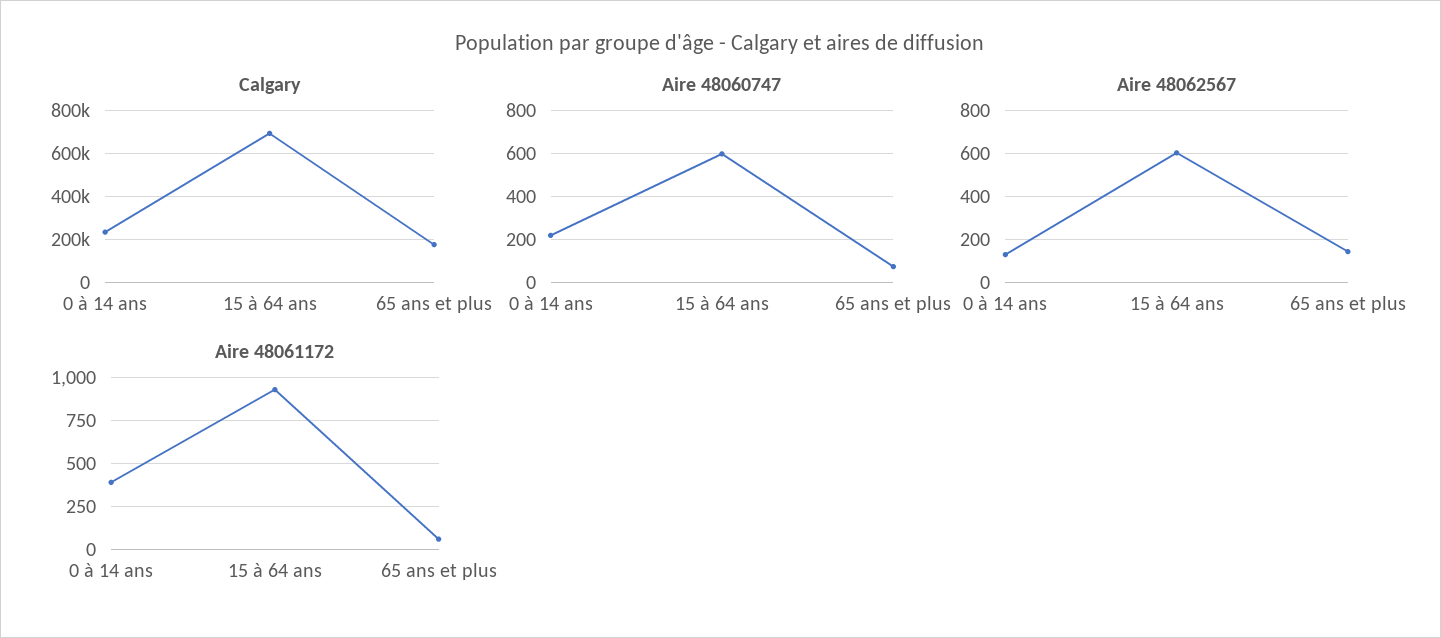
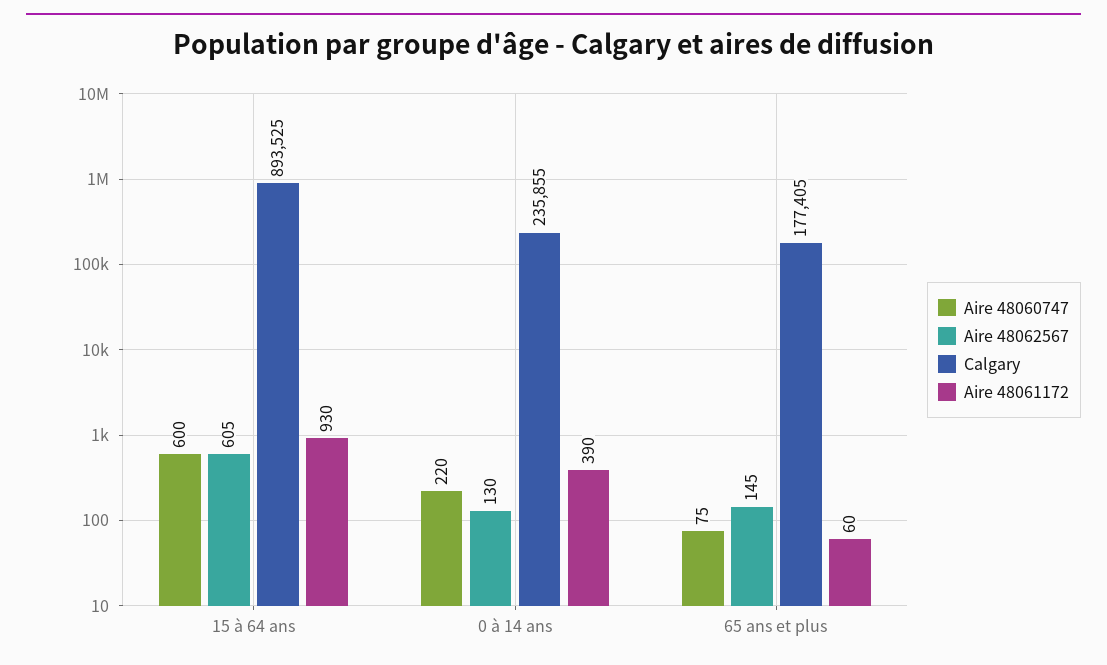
Calgary, 15 à 64 ans: 700000 -> 893525

